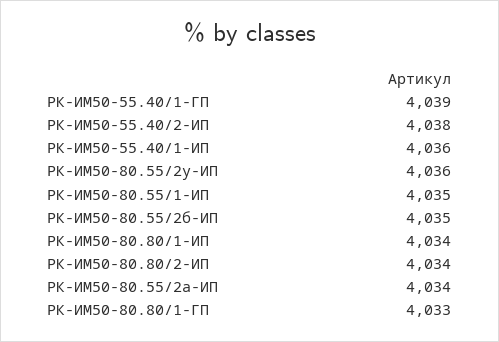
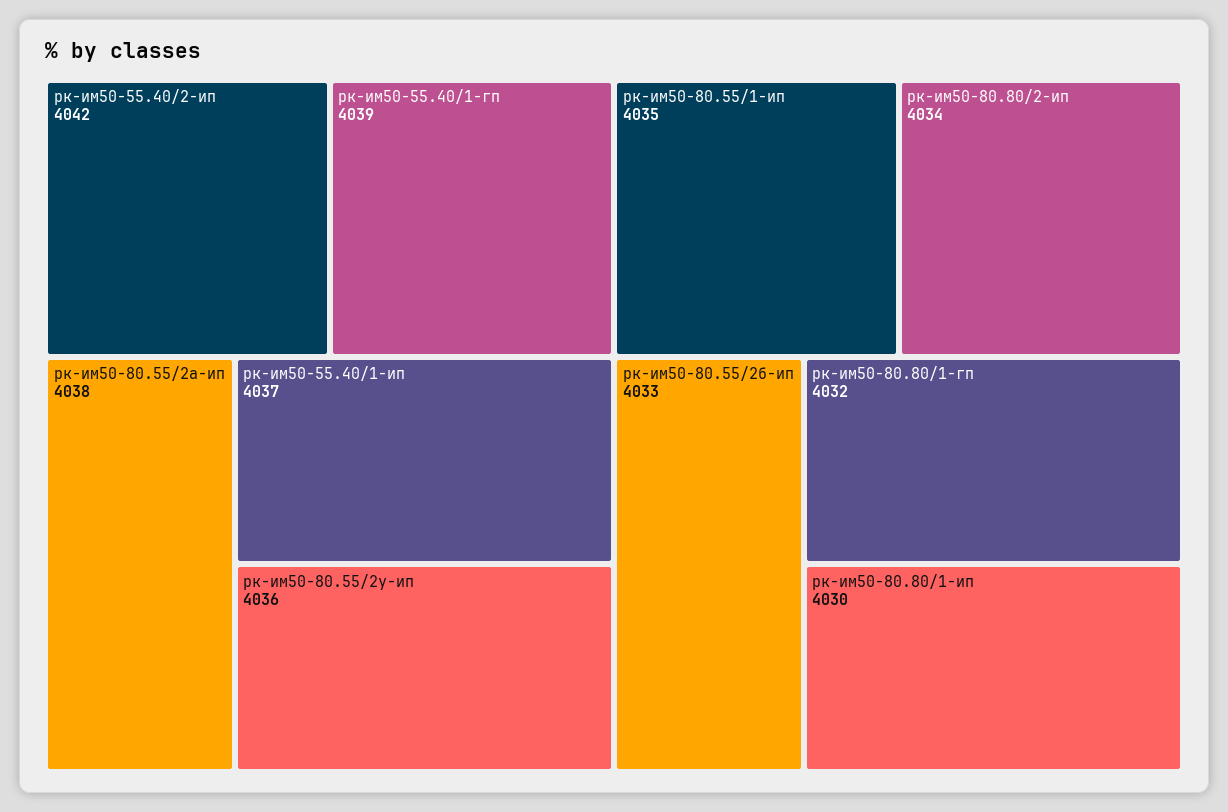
РК-ИМ50-55.40/2-ИП: 4038 -> 4042
РК-ИМ50-55.40/1-ИП: 4036 -> 4037
РК-ИМ50-80.55/2б-ИП: 4035 -> 4033
РК-ИМ50-80.80/1-ИП: 4034 -> 4030
РК-ИМ50-80.55/2а-ИП: 4034 -> 4038
РК-ИМ50-80.80/1-ГП: 4033 -> 4032

